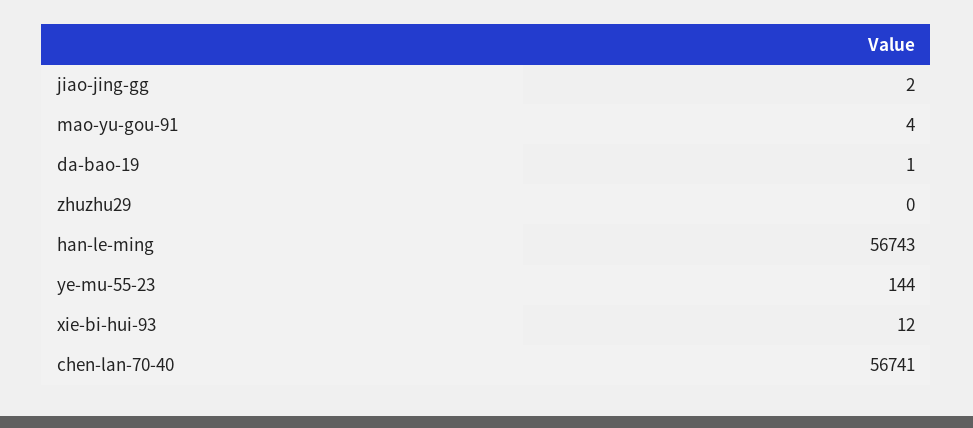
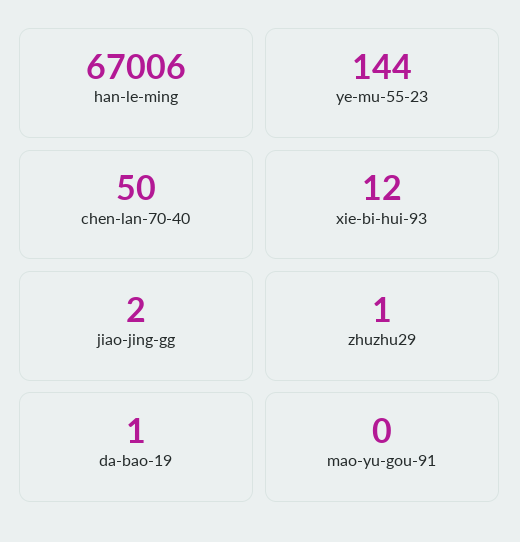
mao-yu-gou-91: 4 -> 0
zhuzhu29: 0 -> 1
han-le-ming: 56743 -> 67006
chen-lan-70-40: 56741 -> 50

